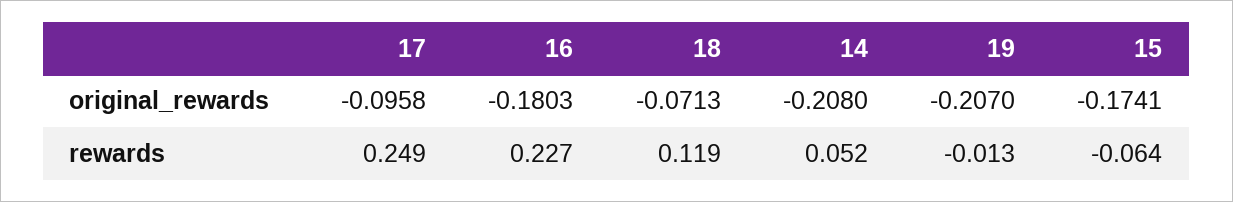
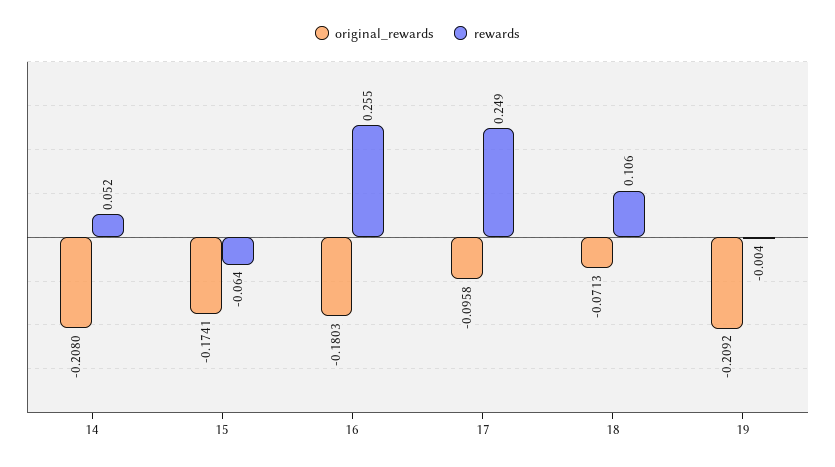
original_rewards, 19: -0.207 -> -0.2092
rewards, 16: 0.227 -> 0.255
rewards, 18: 0.119 -> 0.106
rewards, 19: -0.013 -> -0.004

